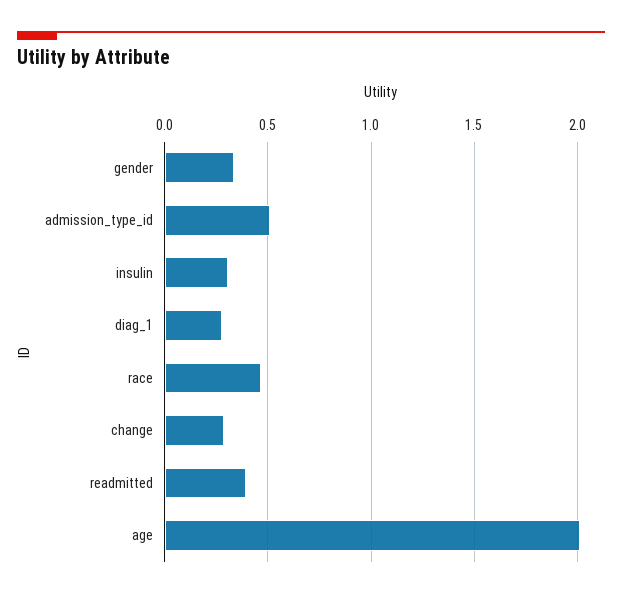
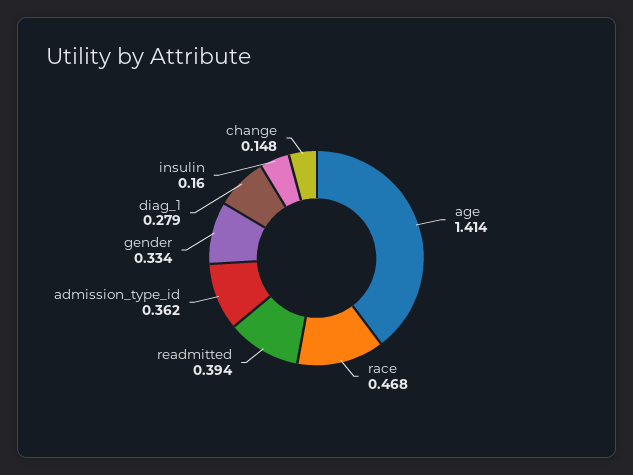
admission_type_id: 0.5 -> 0.362
insulin: 0.3 -> 0.16
change: 0.3 -> 0.148
age: 2 -> 1.414

